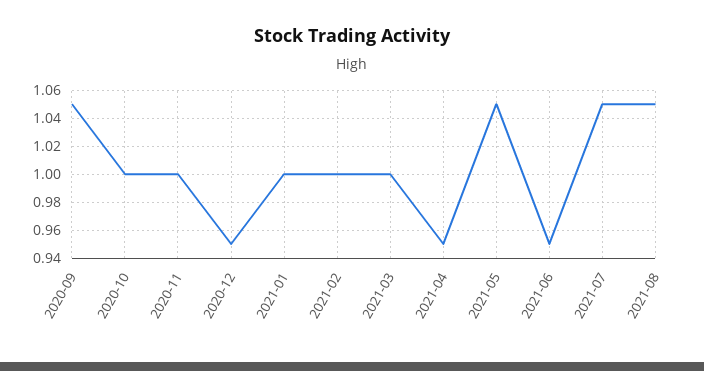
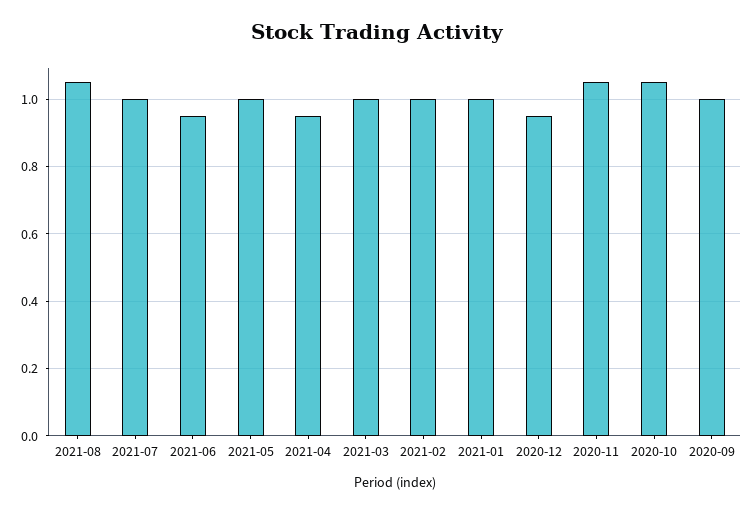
2020-09: 1.05 -> 1
2020-10: 1 -> 1.05
2020-11: 1 -> 1.05
2021-05: 1.05 -> 1
2021-07: 1.05 -> 1

